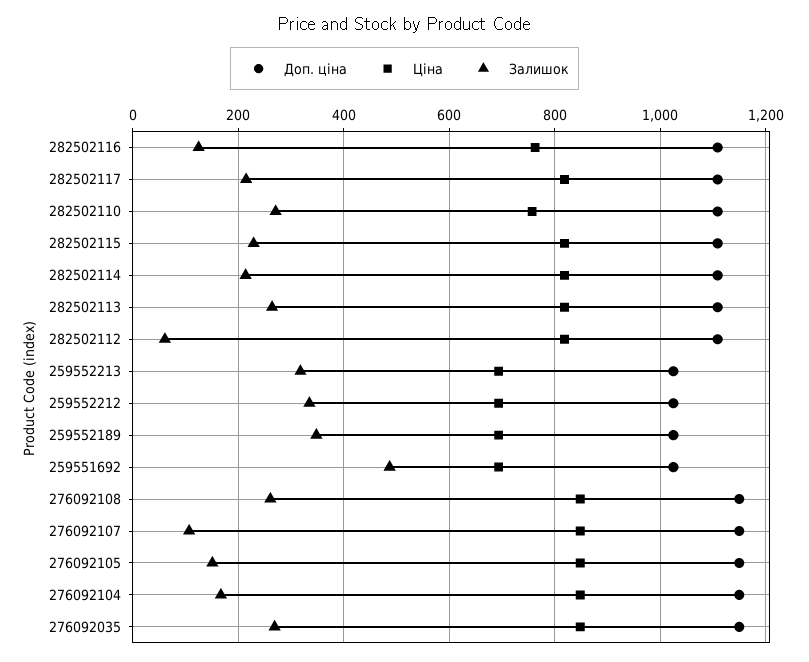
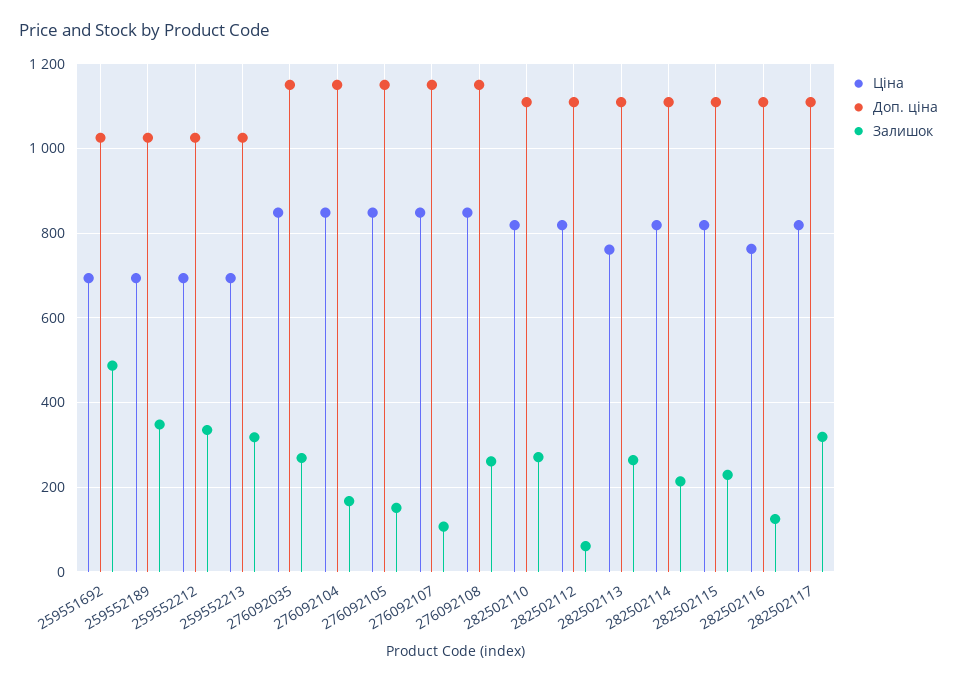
Залишок, 282502117: 220 -> 320
Ціна, 282502110: 760 -> 820
Ціна, 282502113: 820 -> 760

